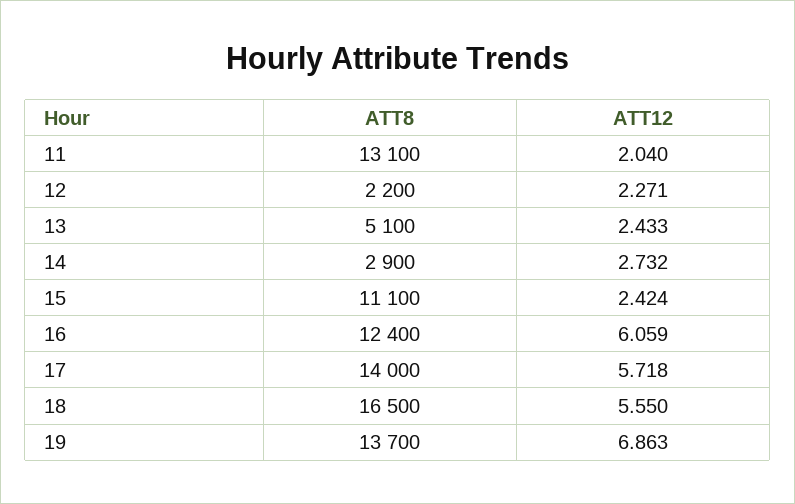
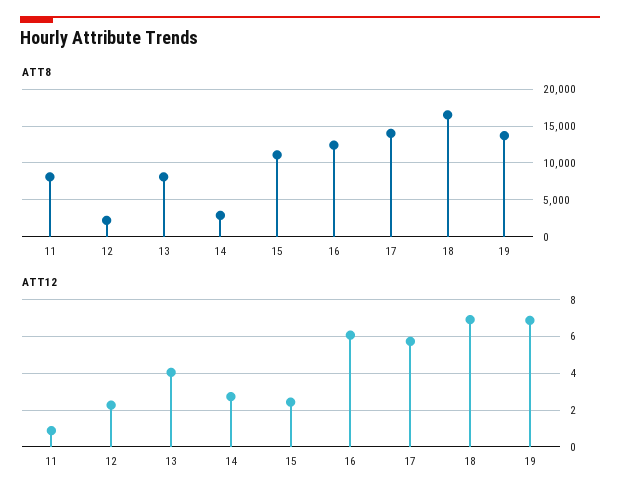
ATT8, 11: 13100 -> 8000
ATT12, 11: 2.04 -> 1
ATT8, 13: 5100 -> 8000
ATT12, 13: 2.433 -> 4
ATT12, 18: 5.55 -> 7

